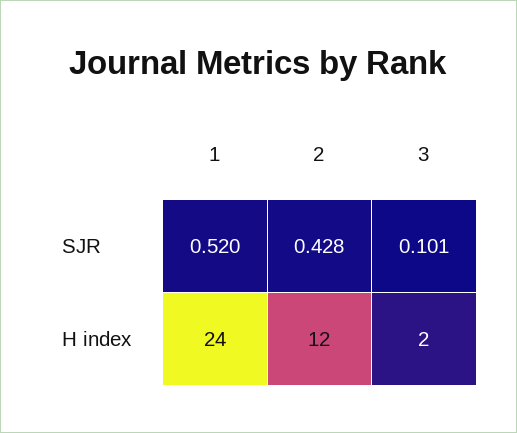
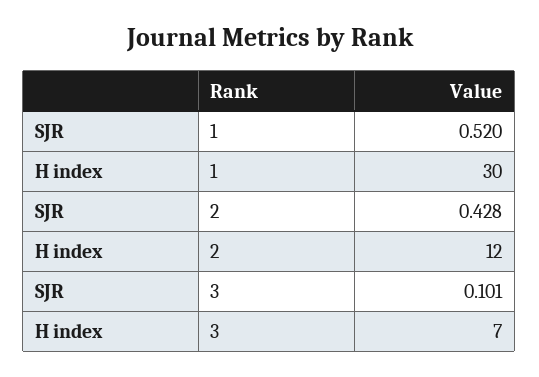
1, H index: 24 -> 30
3, H index: 2 -> 7

